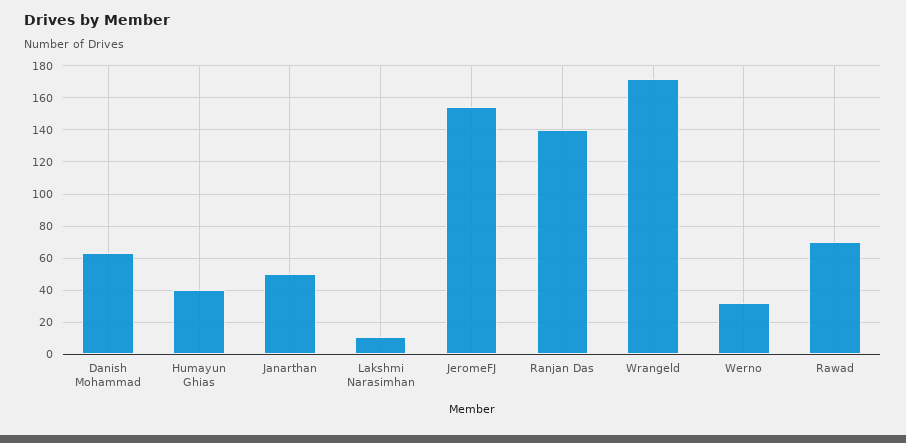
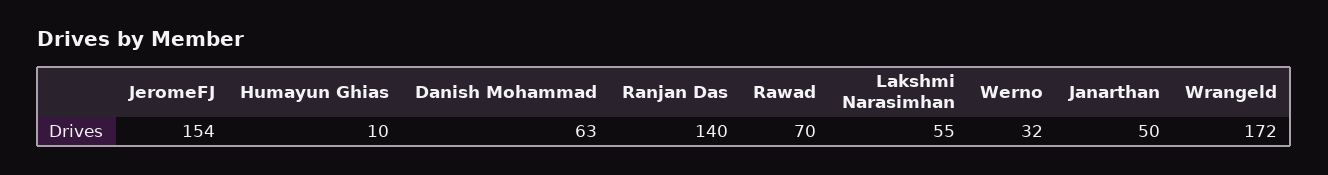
Humayun Ghias: 40 -> 10
Lakshmi Narasimhan: 10 -> 55

